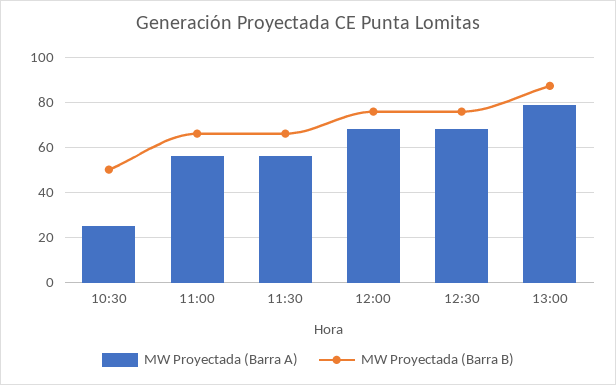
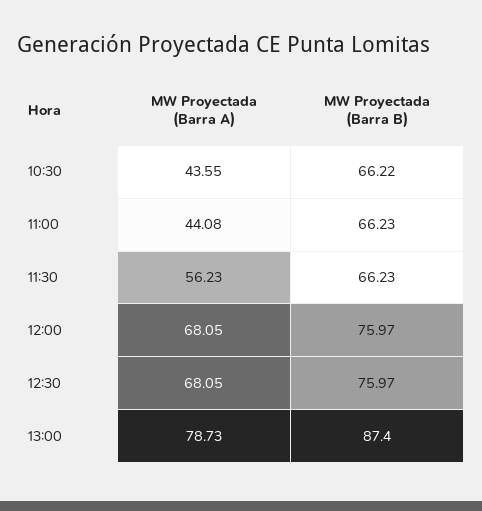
MW Proyectada (Barra A), 10:30: 25 -> 43.55
MW Proyectada (Barra B), 10:30: 50 -> 66.22
MW Proyectada (Barra A), 11:00: 55 -> 44.08

